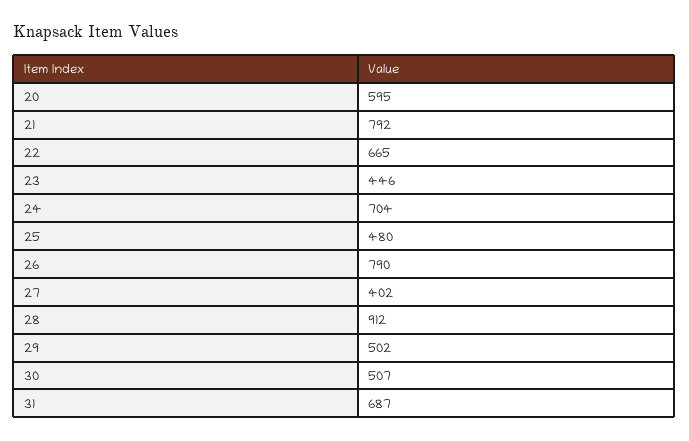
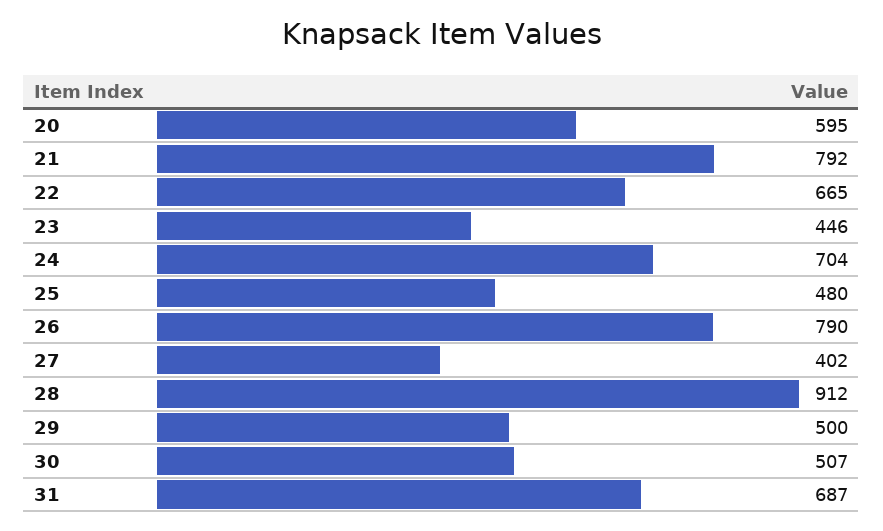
29: 502 -> 500

